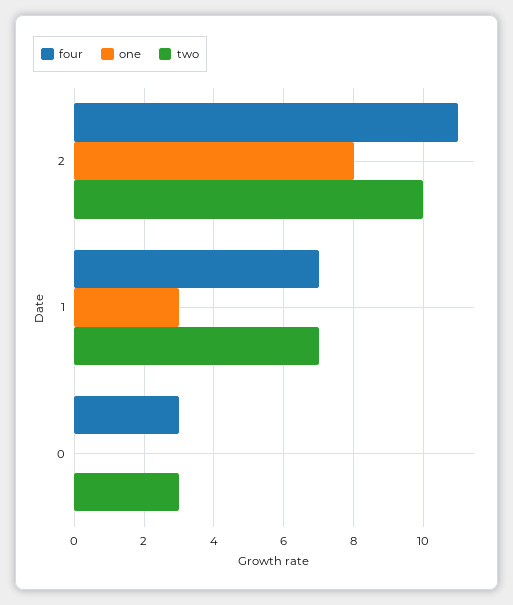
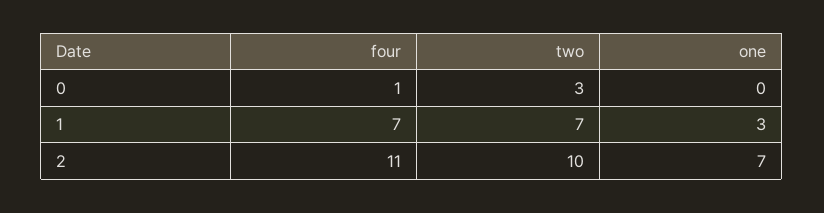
one, 2: 8 -> 7
four, 0: 3 -> 1

